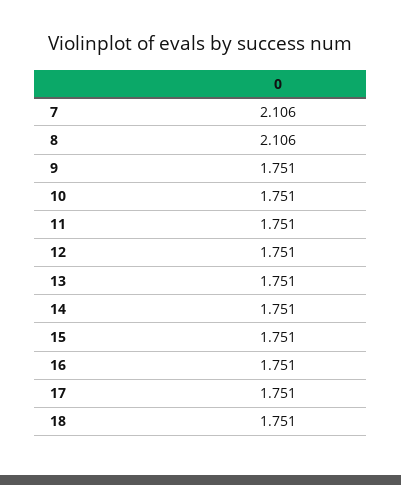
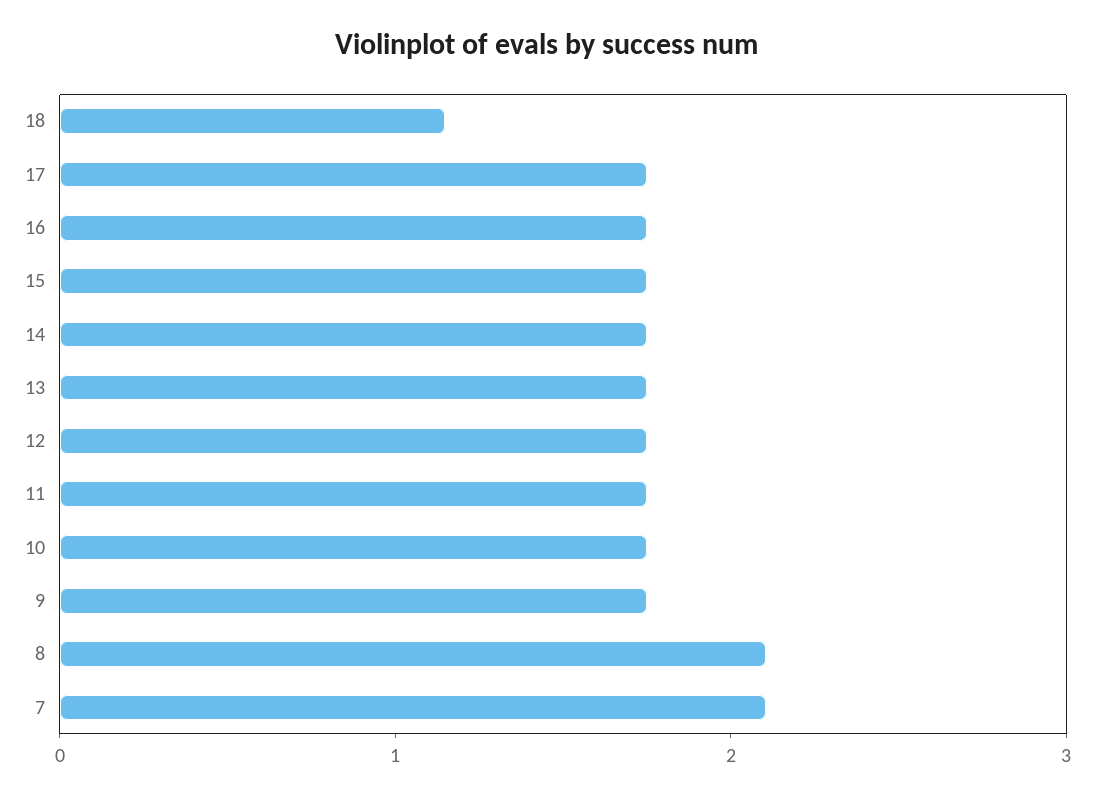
18: 1.751 -> 1.2

